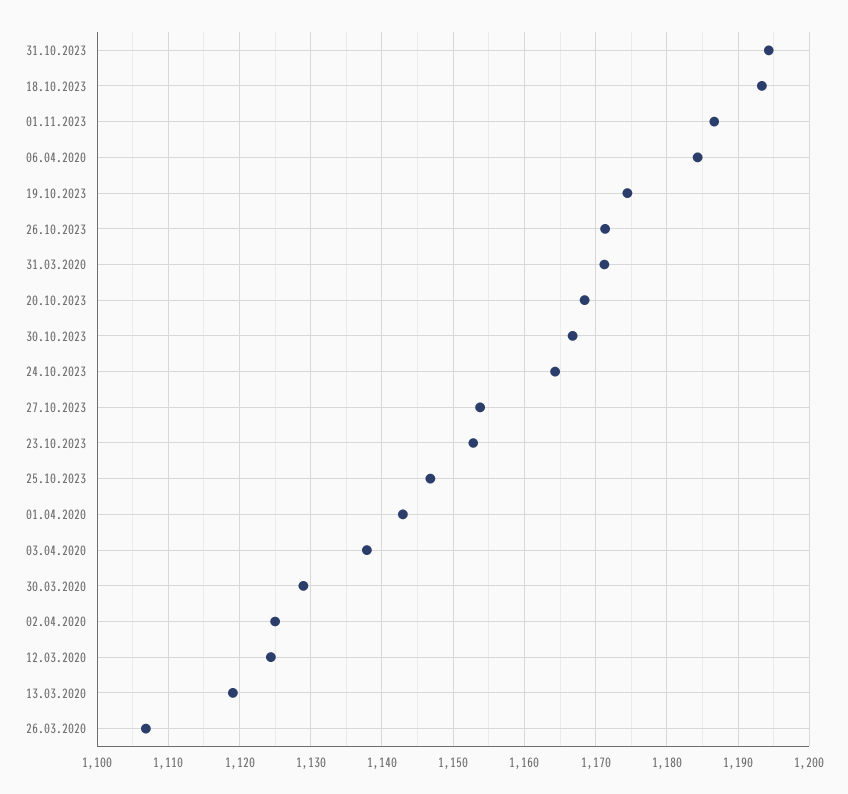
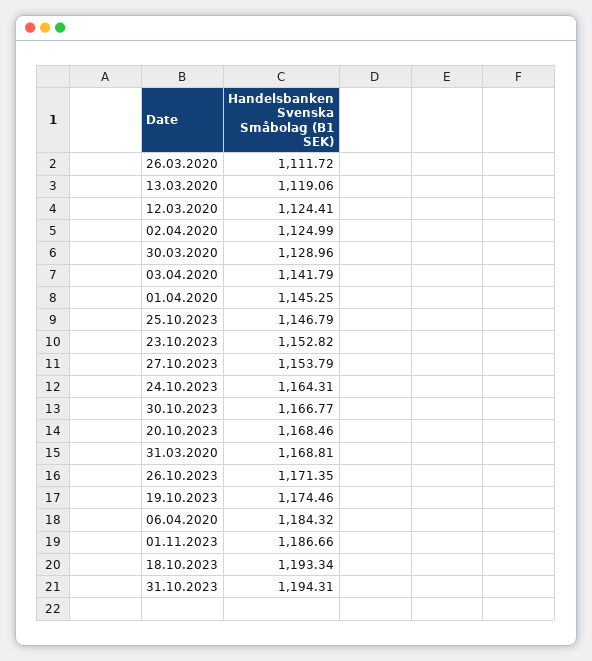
31.03.2020: 1171 -> 1168.81
01.04.2020: 1143 -> 1145.25
03.04.2020: 1138 -> 1141.79
26.03.2020: 1107 -> 1111.72

